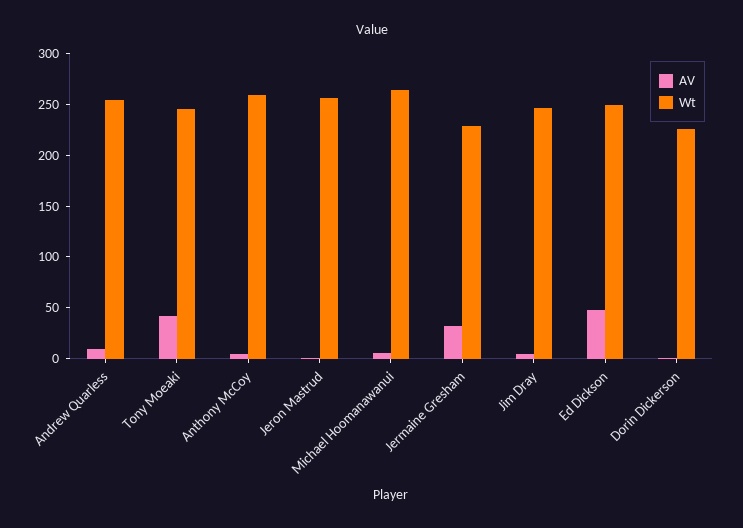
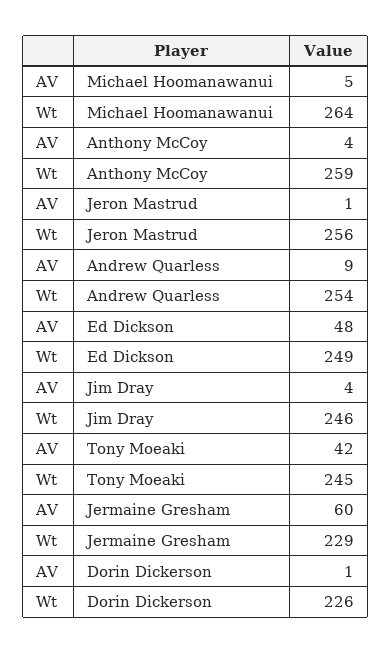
AV, Jermaine Gresham: 30 -> 60

